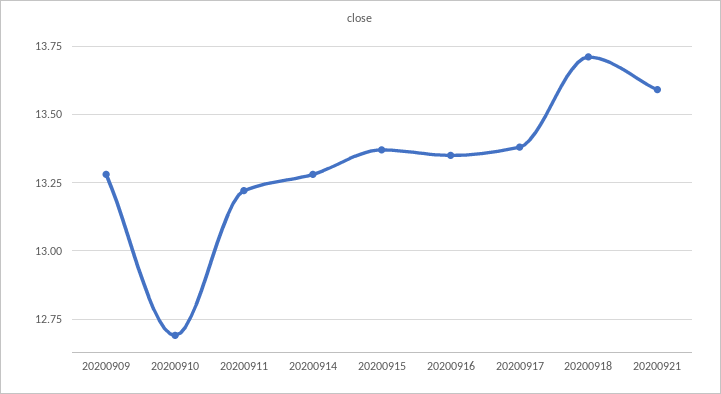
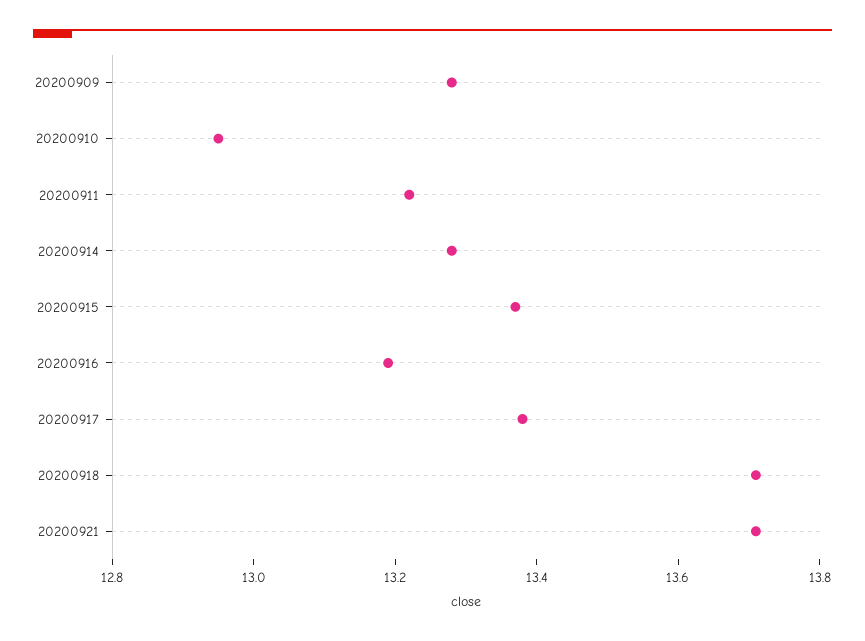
20200910: 12.7 -> 12.95
20200916: 13.35 -> 13.2
20200921: 13.6 -> 13.7

